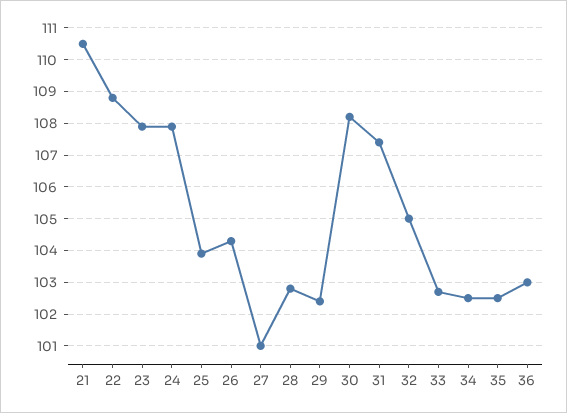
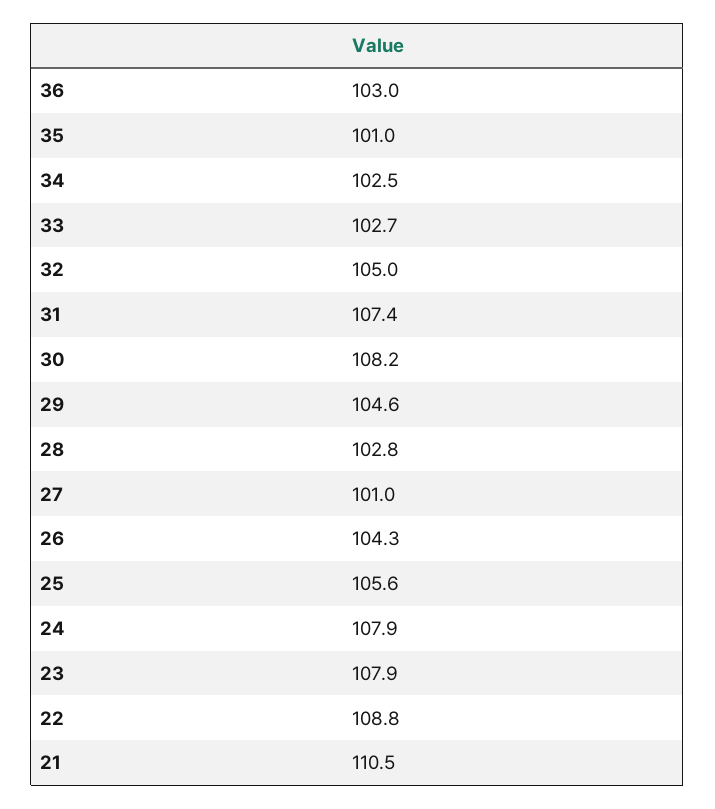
25: 104 -> 105.6
29: 102.5 -> 104.6
35: 102.5 -> 101

